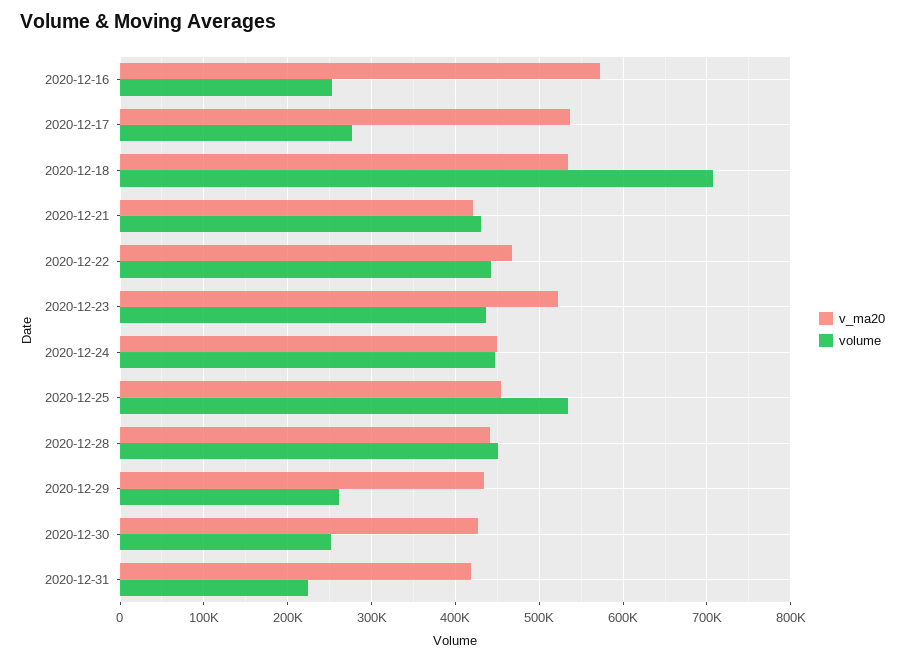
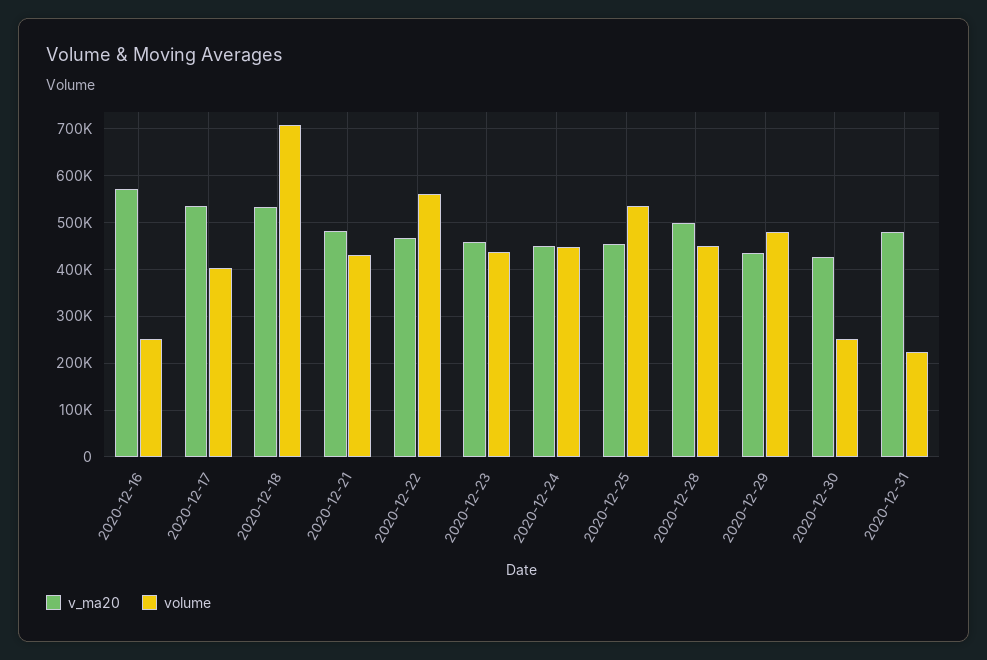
volume, 2020-12-17: 280000 -> 400000
v_ma20, 2020-12-21: 420000 -> 480000
volume, 2020-12-22: 440000 -> 560000
v_ma20, 2020-12-23: 520000 -> 460000
v_ma20, 2020-12-28: 440000 -> 500000
volume, 2020-12-29: 260000 -> 480000
v_ma20, 2020-12-31: 420000 -> 480000

